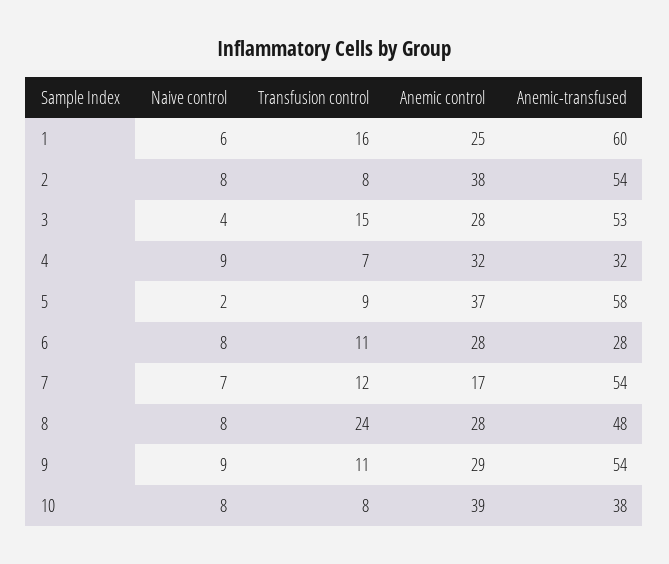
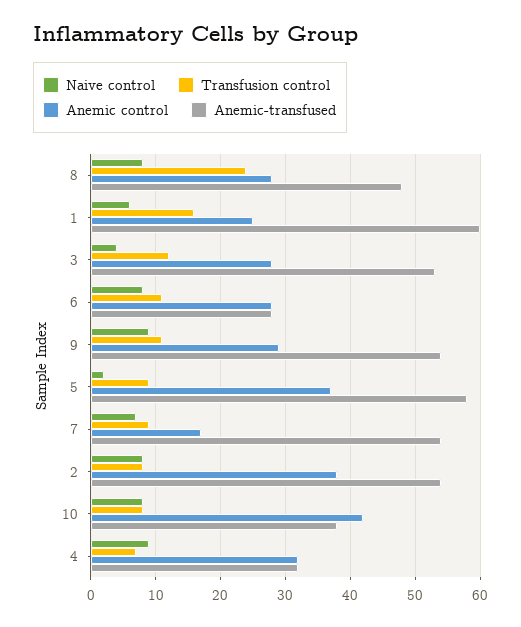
Transfusion control, 3: 15 -> 12
Transfusion control, 7: 12 -> 9
Anemic control, 10: 39 -> 42

